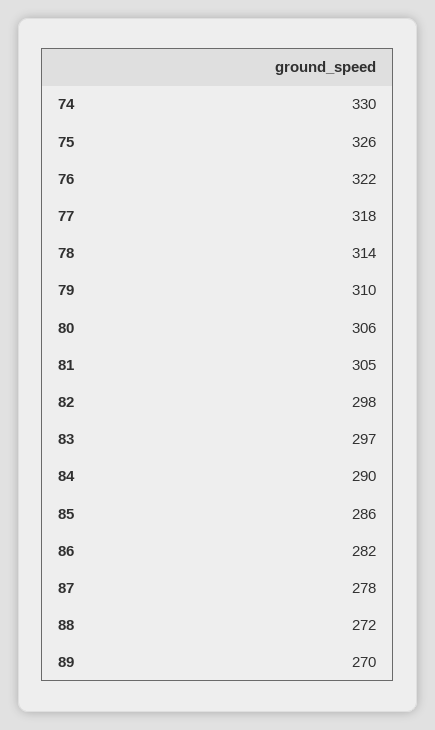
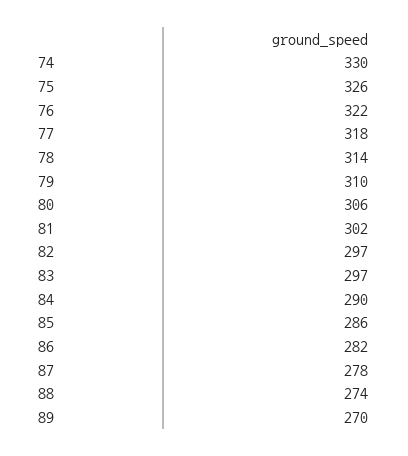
81: 305 -> 302
82: 298 -> 297
88: 272 -> 274

